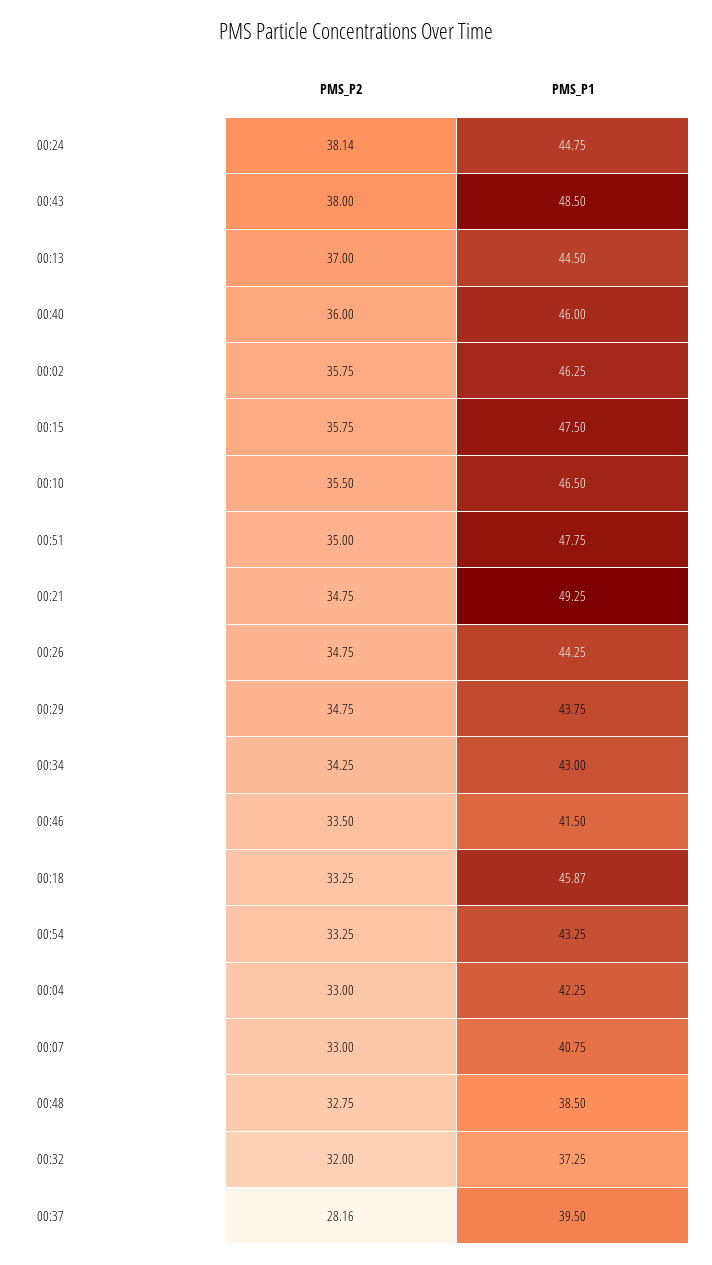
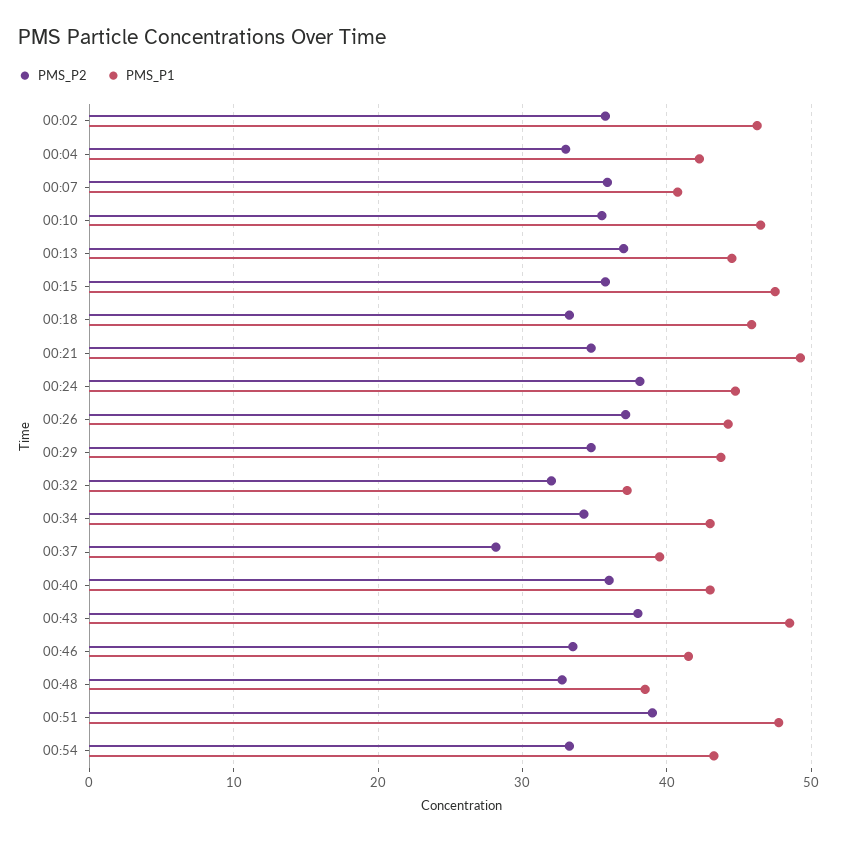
PMS_P1, 00:40: 46 -> 43
PMS_P2, 00:51: 35 -> 39
PMS_P2, 00:26: 34.75 -> 37
PMS_P2, 00:07: 33 -> 36

